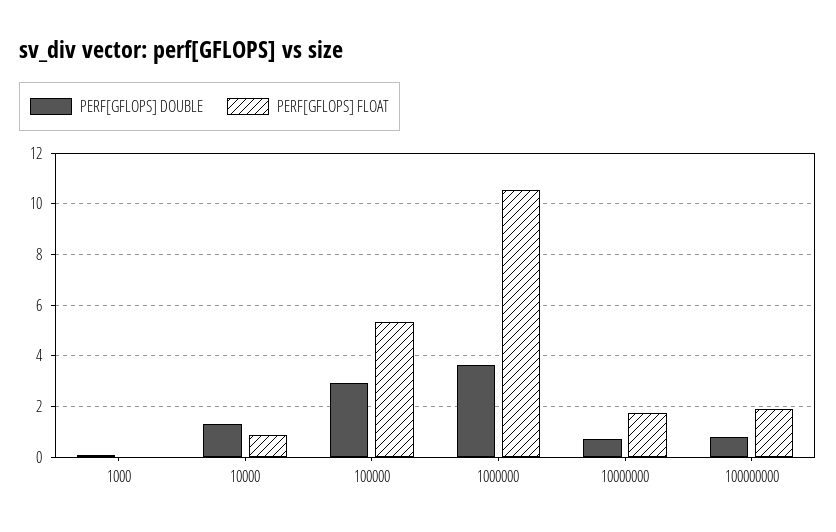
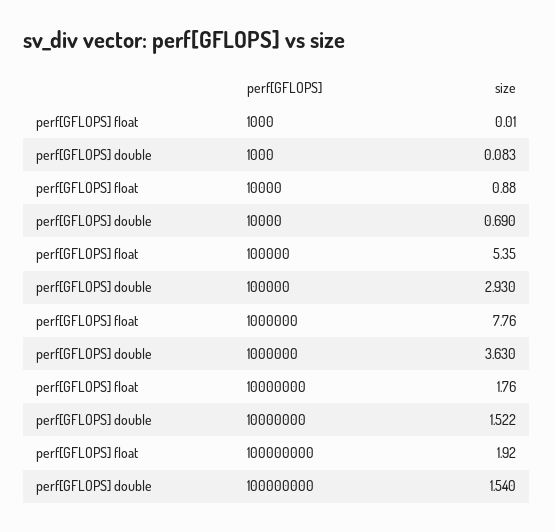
PERF[GFLOPS] DOUBLE, 10000: 1.25 -> 0.69
PERF[GFLOPS] FLOAT, 1000000: 10.5 -> 7.76
PERF[GFLOPS] DOUBLE, 10000000: 0.75 -> 1.522
PERF[GFLOPS] DOUBLE, 100000000: 0.75 -> 1.54

